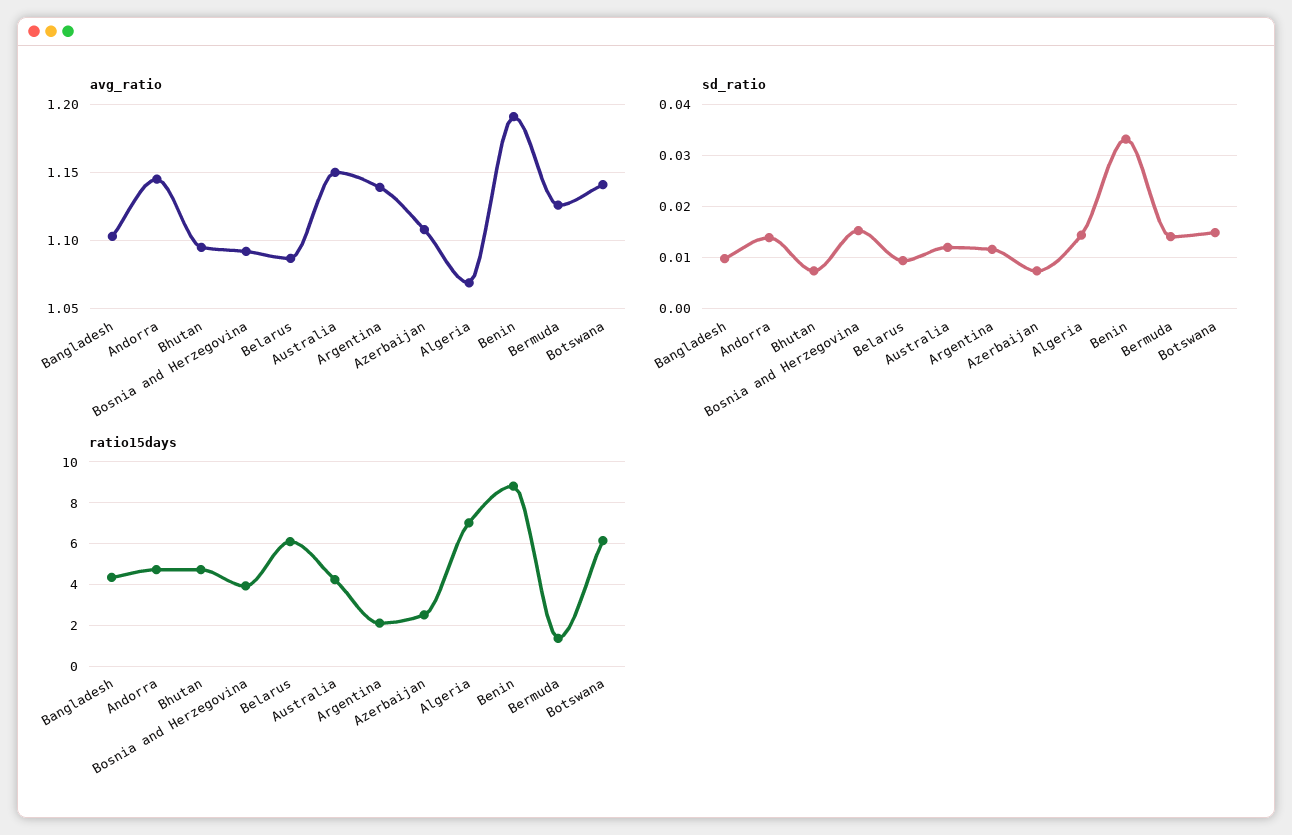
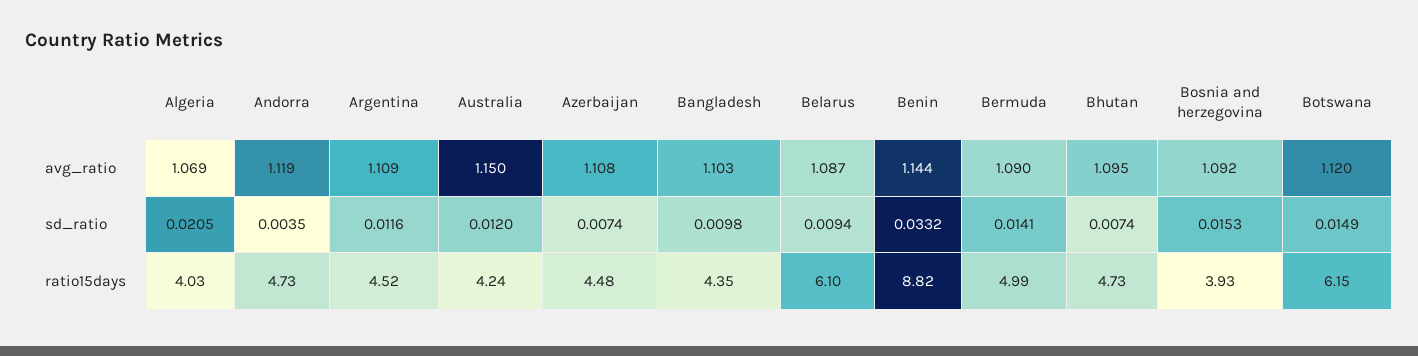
avg_ratio, Andorra: 1.145 -> 1.119
avg_ratio, Argentina: 1.14 -> 1.109
avg_ratio, Benin: 1.19 -> 1.144
avg_ratio, Bermuda: 1.125 -> 1.09
avg_ratio, Botswana: 1.14 -> 1.12
sd_ratio, Andorra: 0.014 -> 0.0035
sd_ratio, Algeria: 0.014 -> 0.0205
ratio15days, Argentina: 2 -> 4.52
ratio15days, Azerbaijan: 2.5 -> 4.48
ratio15days, Algeria: 7 -> 4.03
ratio15days, Bermuda: 1.5 -> 4.99

